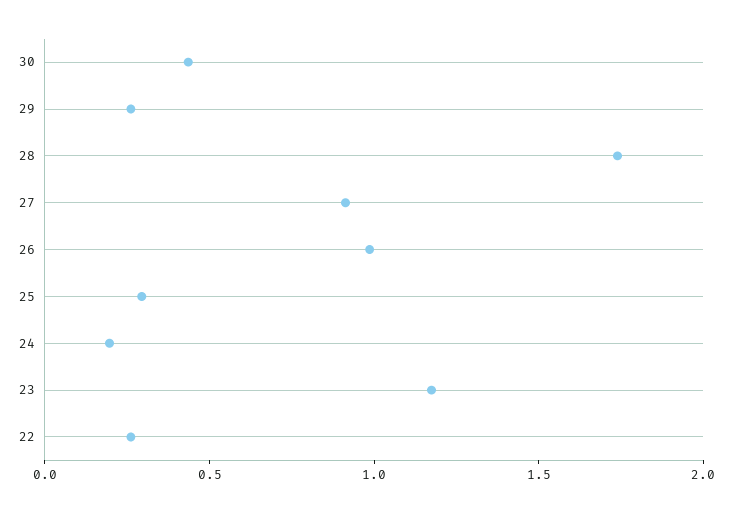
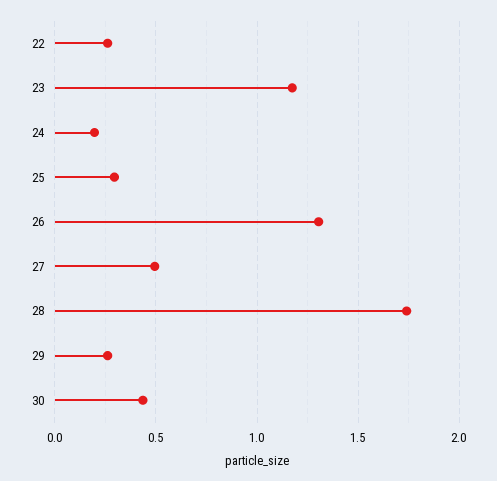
27: 0.9 -> 0.5
26: 1 -> 1.3

